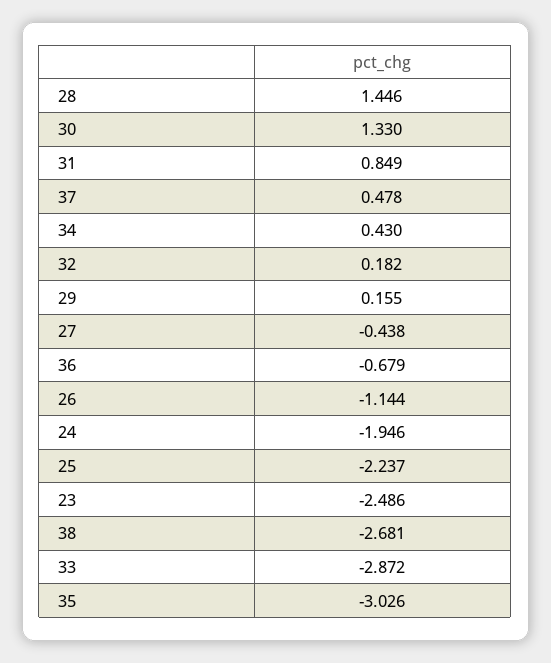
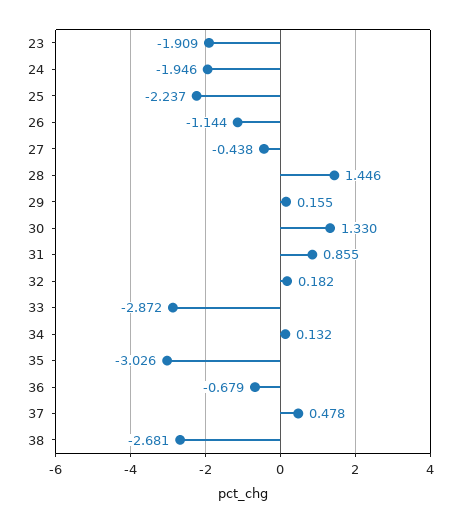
31: 0.849 -> 0.855
34: 0.43 -> 0.132
23: -2.486 -> -1.909

